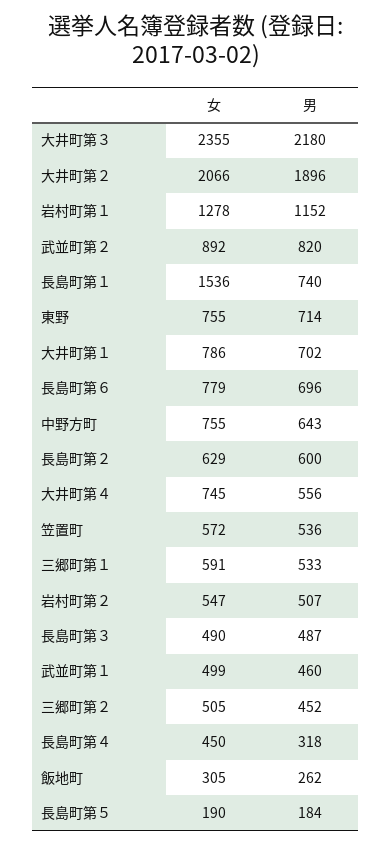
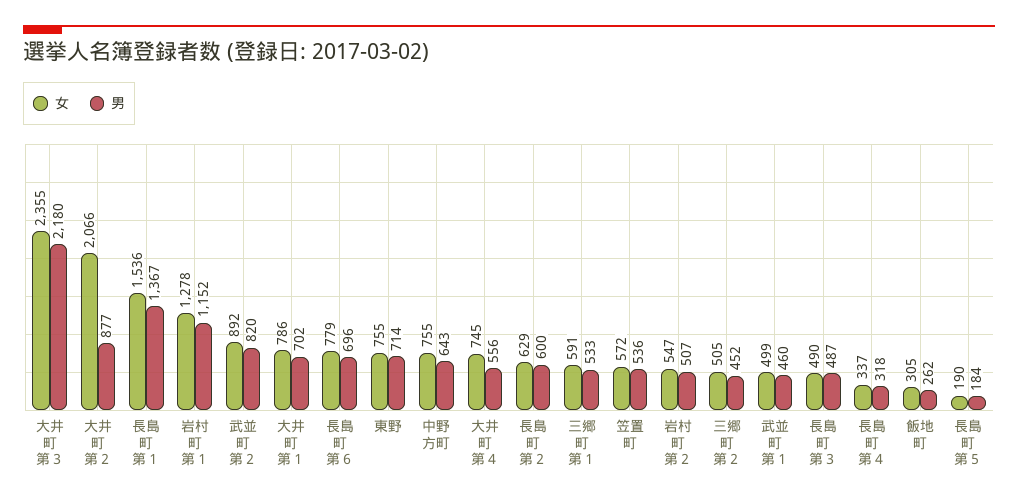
男, 大井町第２: 1896 -> 877
男, 長島町第１: 740 -> 1367
女, 長島町第４: 450 -> 337

